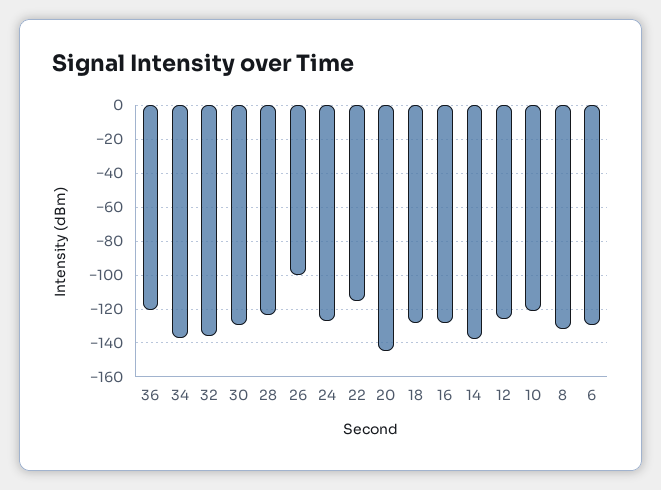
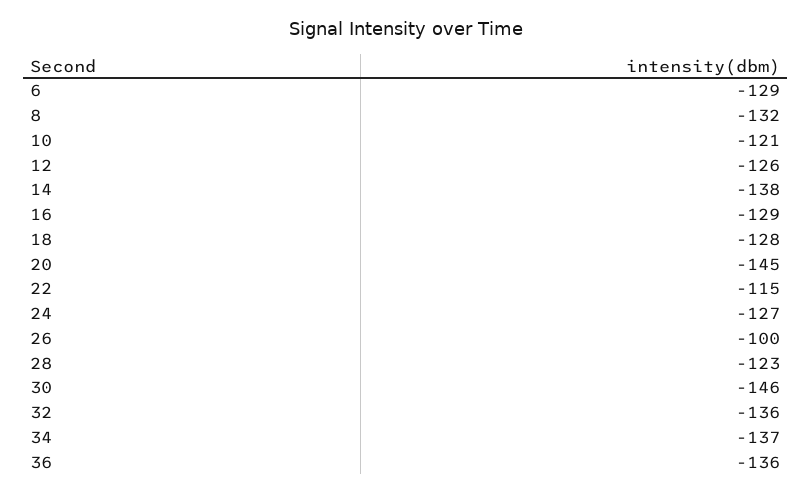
36: -120 -> -136
30: -130 -> -146

